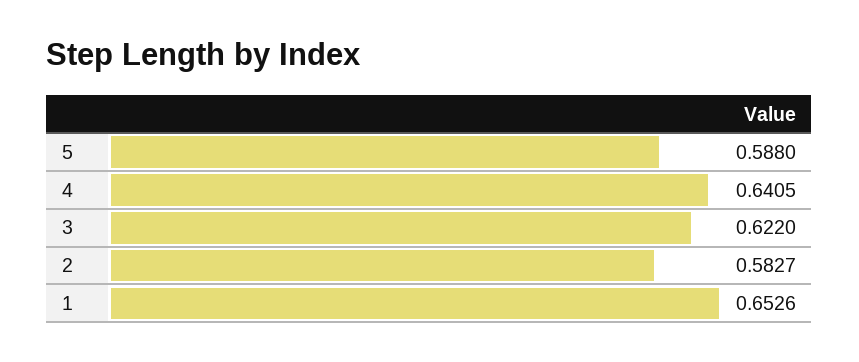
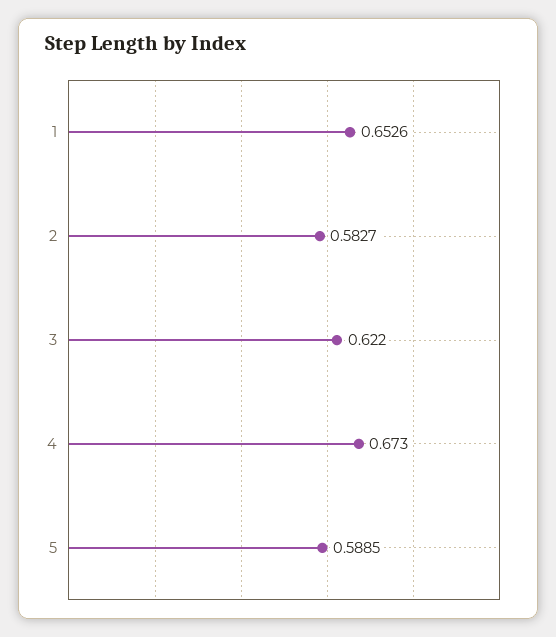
5: 0.588 -> 0.5885
4: 0.6405 -> 0.673

